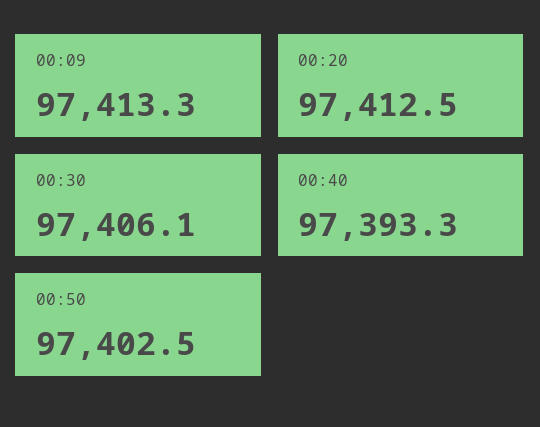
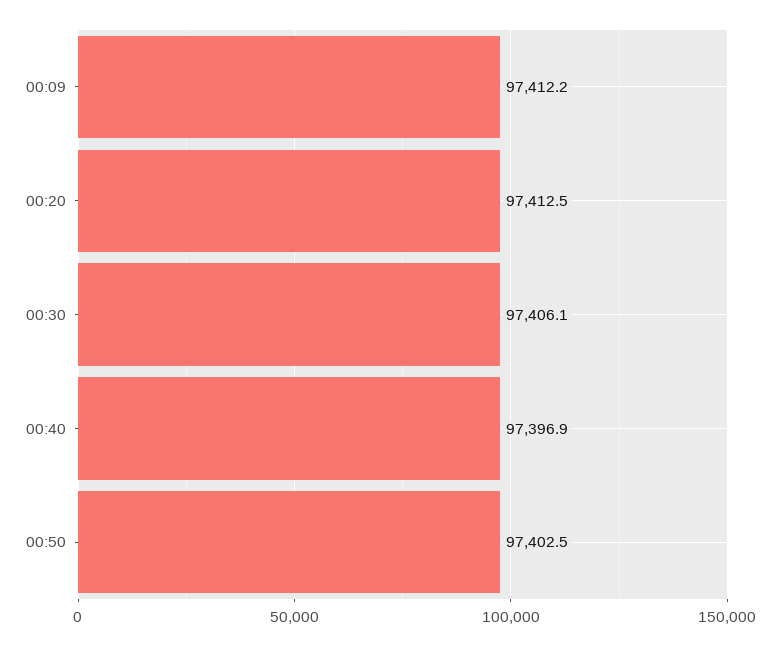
00:09: 97413.3 -> 97412.2
00:40: 97393.3 -> 97396.9

